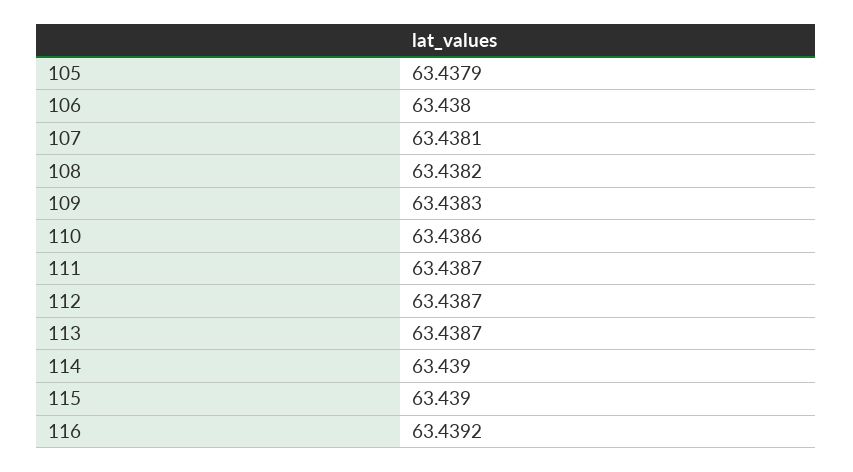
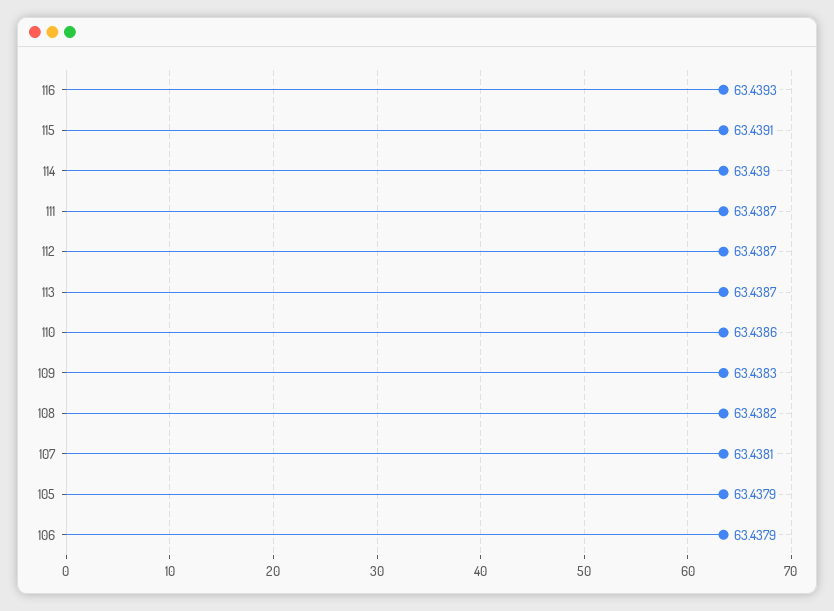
106: 63.438 -> 63.4379
115: 63.439 -> 63.4391
116: 63.4392 -> 63.4393

